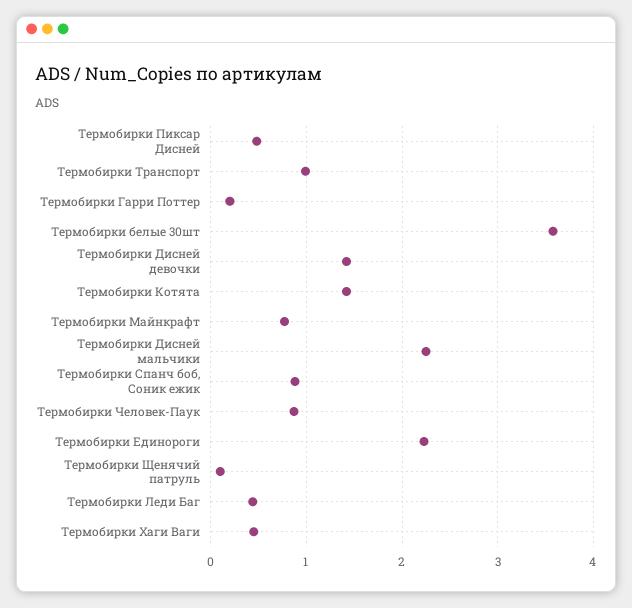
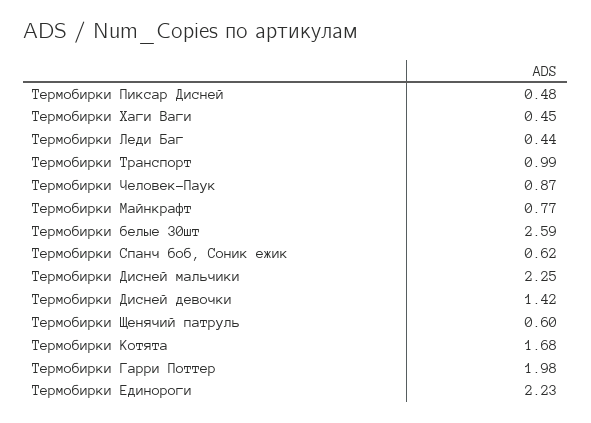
Термобирки Гарри Поттер: 0.2 -> 1.98
Термобирки белые 30шт: 3.6 -> 2.59
Термобирки Котята: 1.4 -> 1.68
Термобирки Спанч боб, Соник ежик: 0.9 -> 0.62
Термобирки Щенячий патруль: 0.1 -> 0.6

